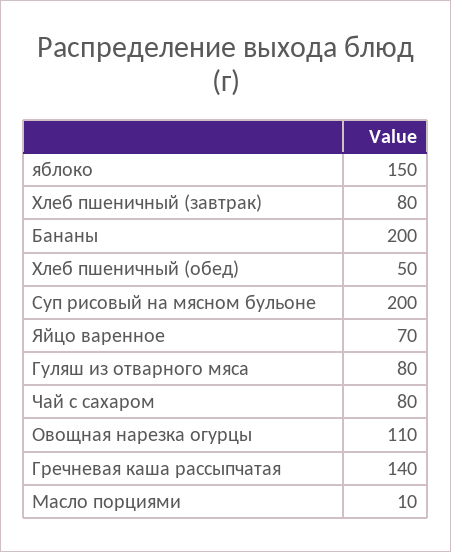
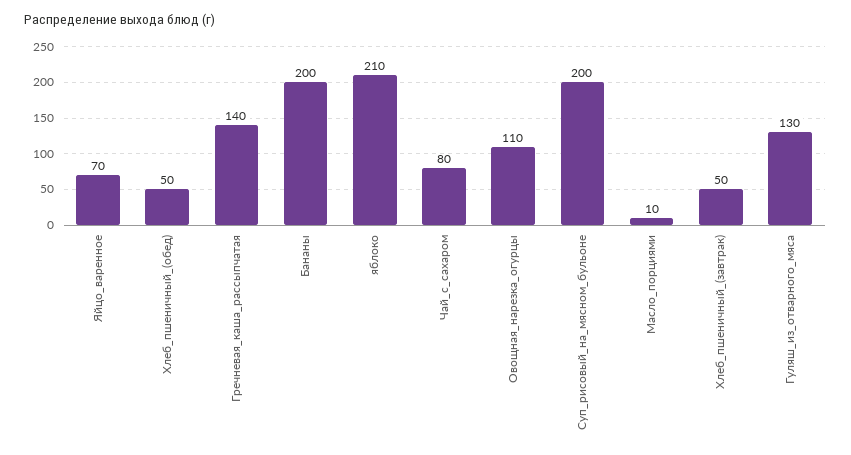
яблоко: 150 -> 210
Хлеб пшеничный (завтрак): 80 -> 50
Гуляш из отварного мяса: 80 -> 130

